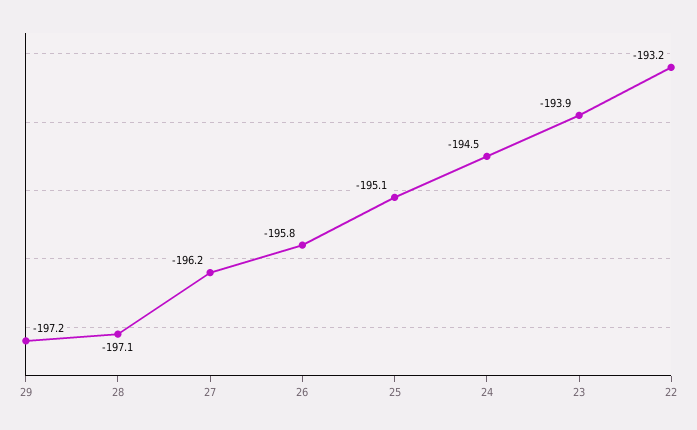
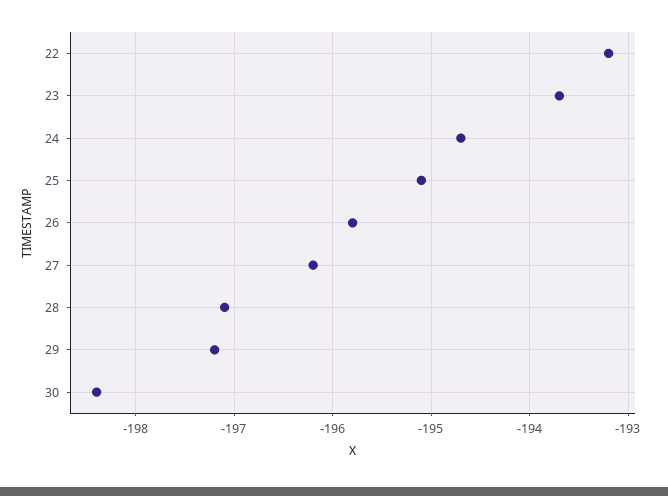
24: -194.5 -> -194.7
23: -193.9 -> -193.7
30: none -> -198.4

